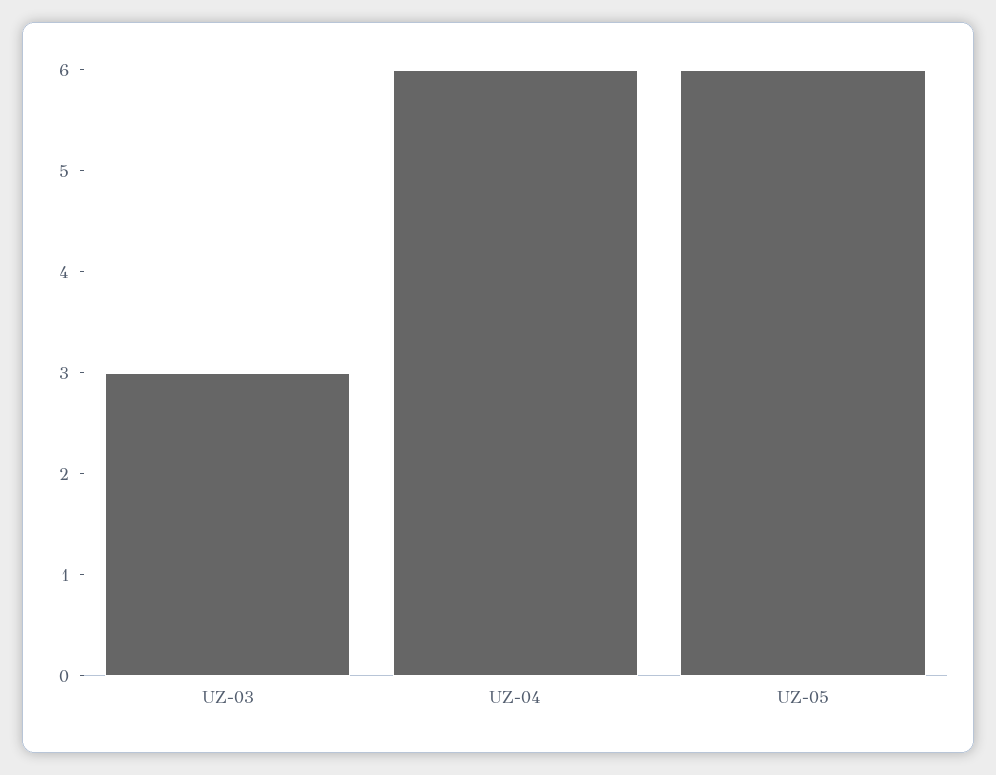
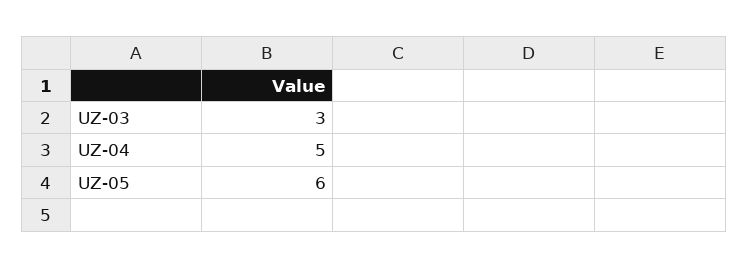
UZ-04: 6 -> 5

